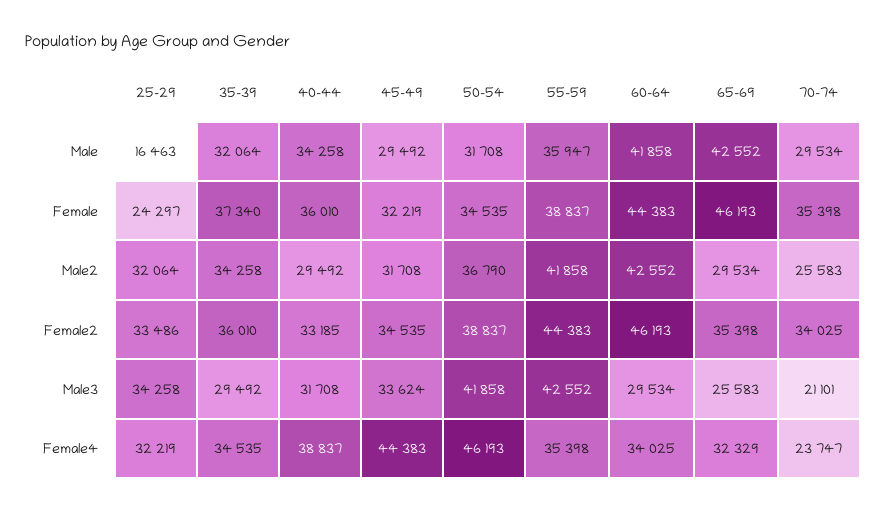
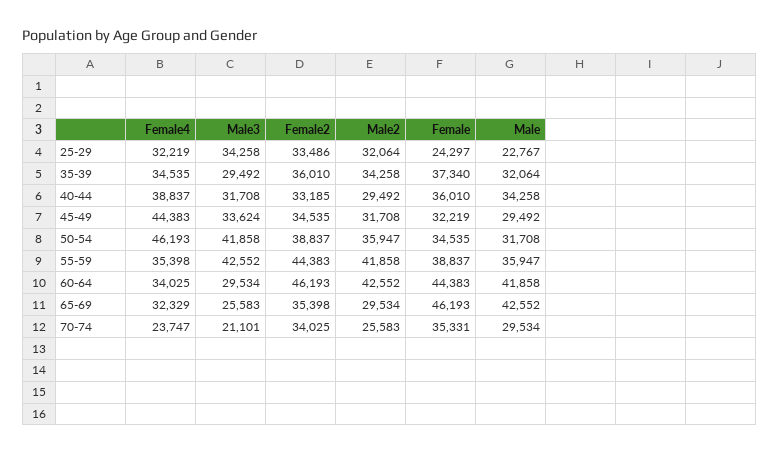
25-29, Male: 16463 -> 22767
70-74, Female: 35398 -> 35331
50-54, Male2: 36790 -> 35947

